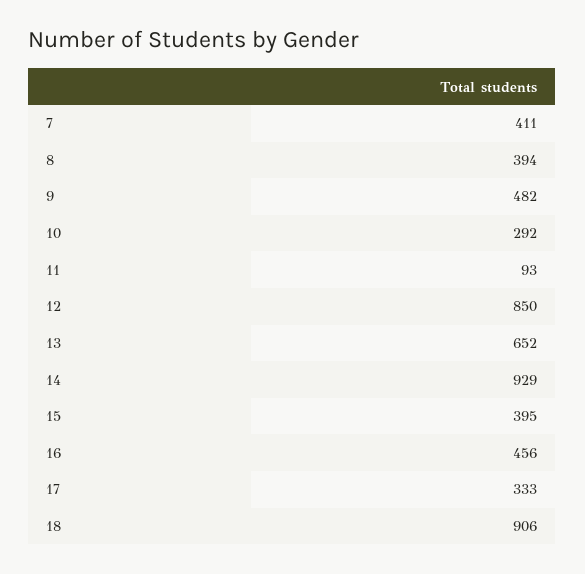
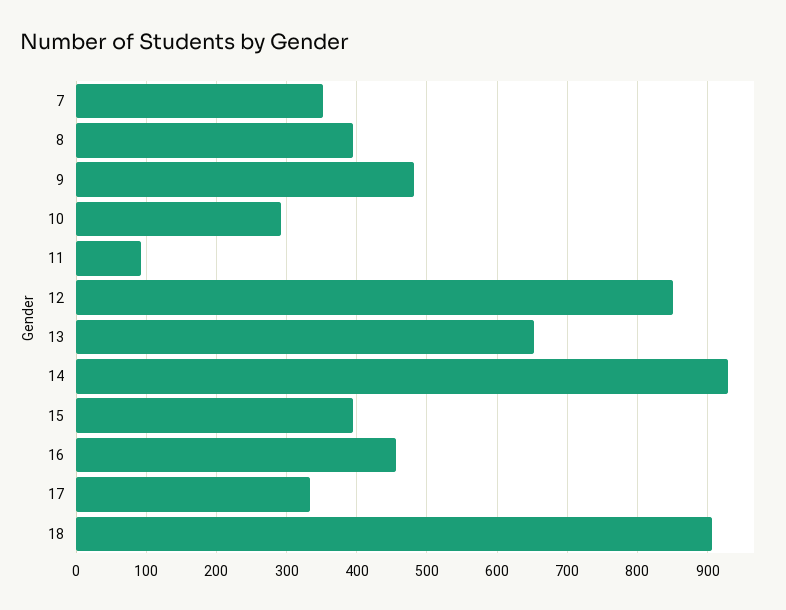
7: 411 -> 350

